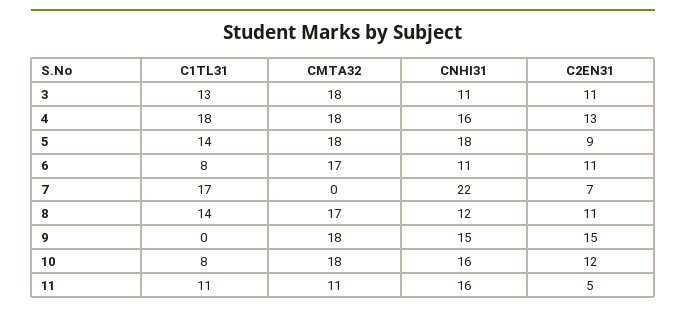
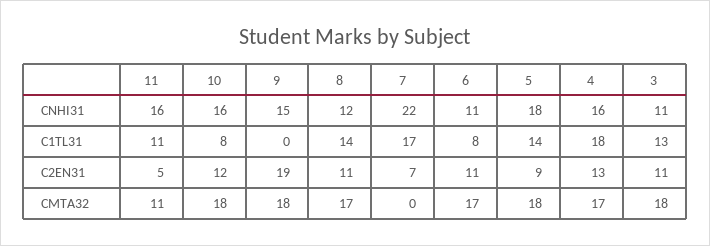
CMTA32, 4: 18 -> 17
C2EN31, 9: 15 -> 19

